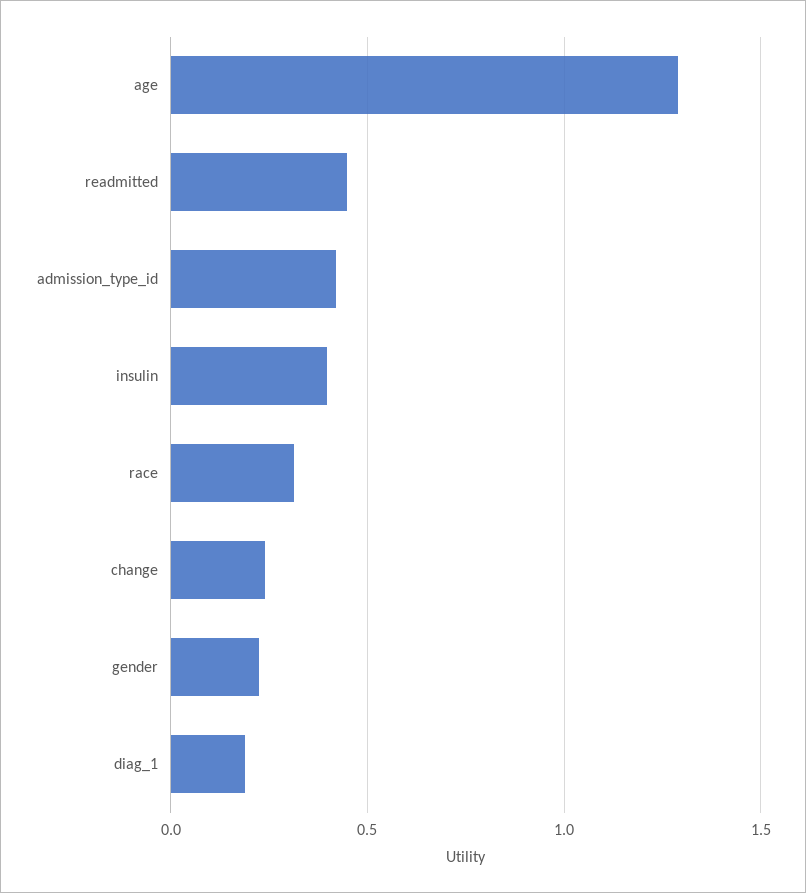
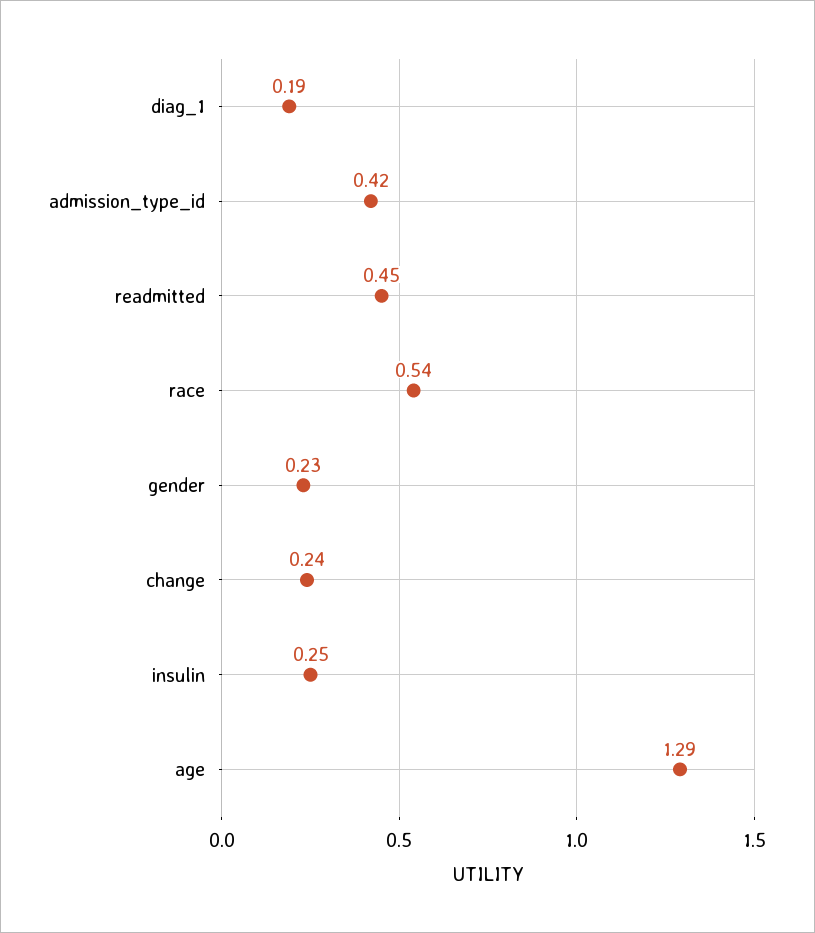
insulin: 0.4 -> 0.25
race: 0.3 -> 0.54

